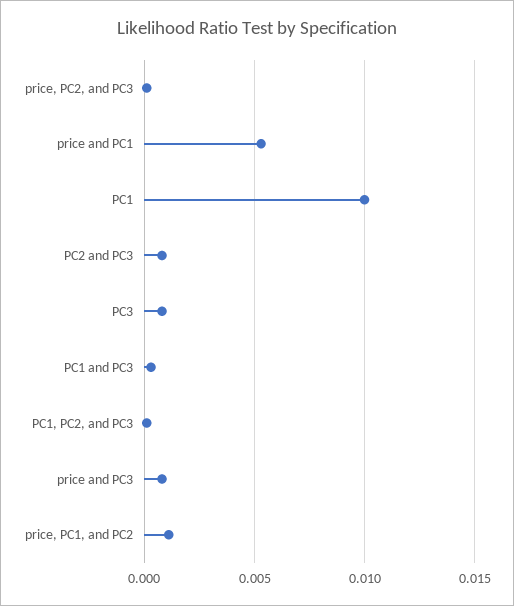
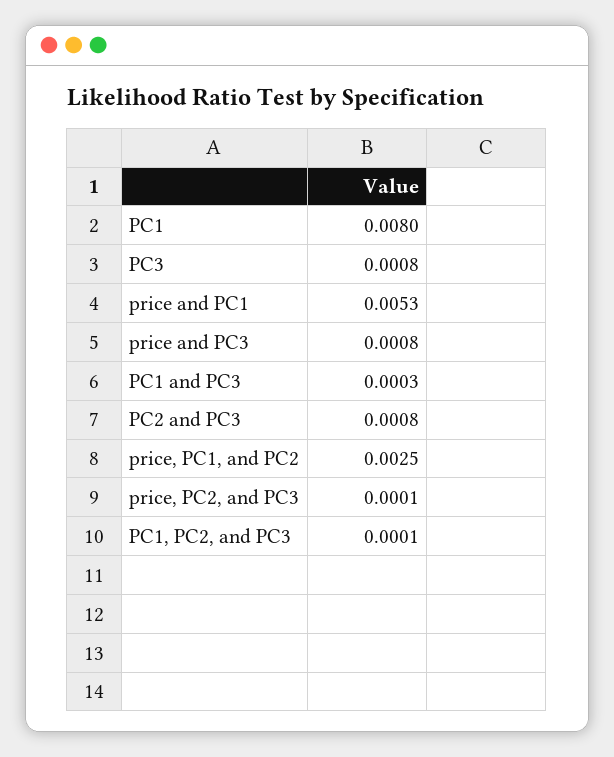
PC1: 0.01 -> 0.008
price, PC1, and PC2: 0.001 -> 0.0025

